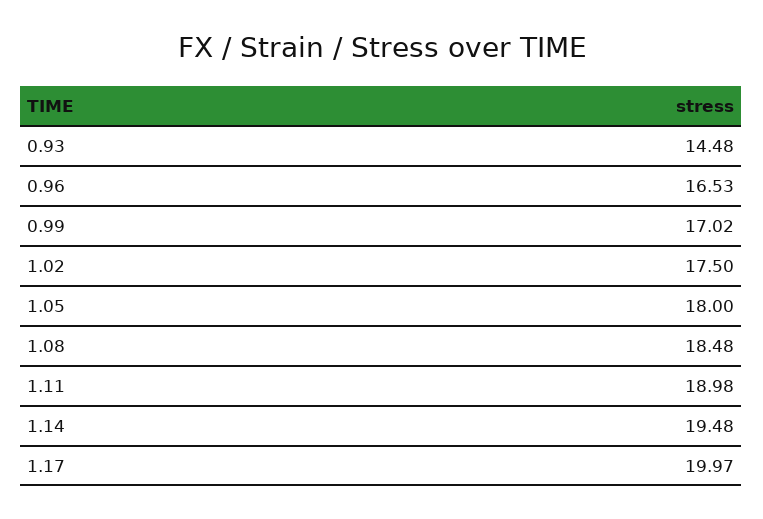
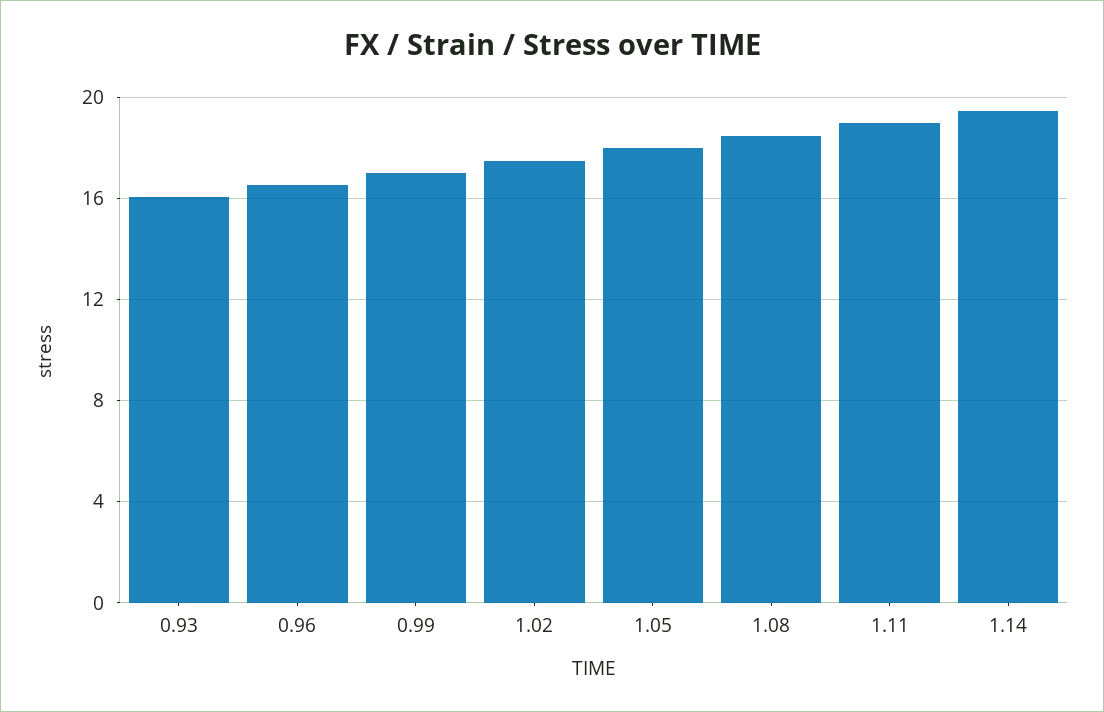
0.93: 14.48 -> 16
1.17: 19.97 -> none

